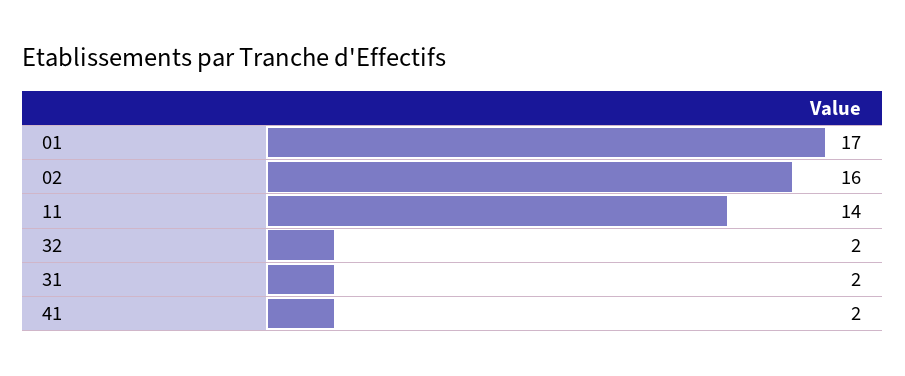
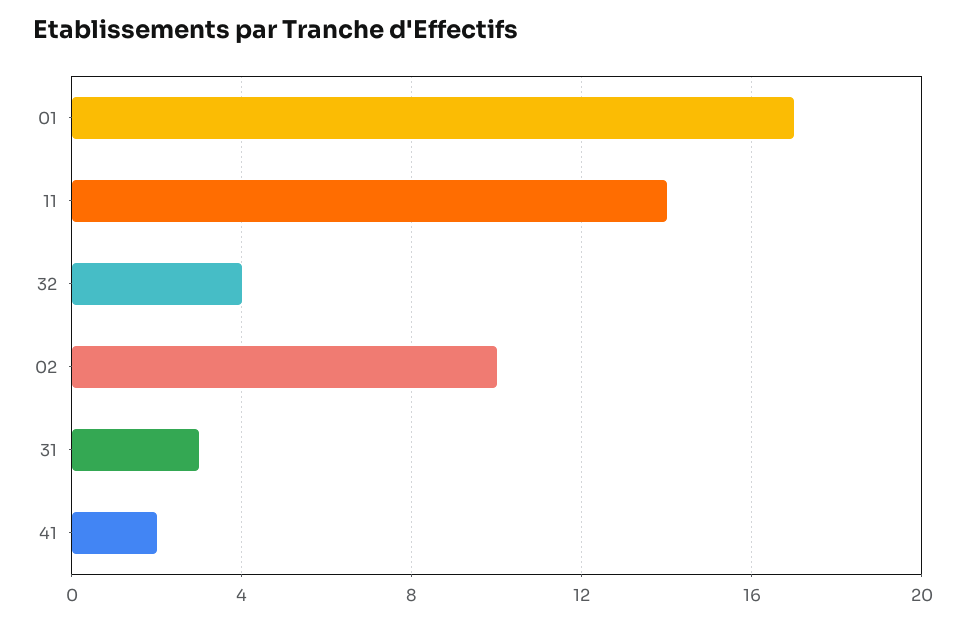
02: 16 -> 10
32: 2 -> 4
31: 2 -> 3

